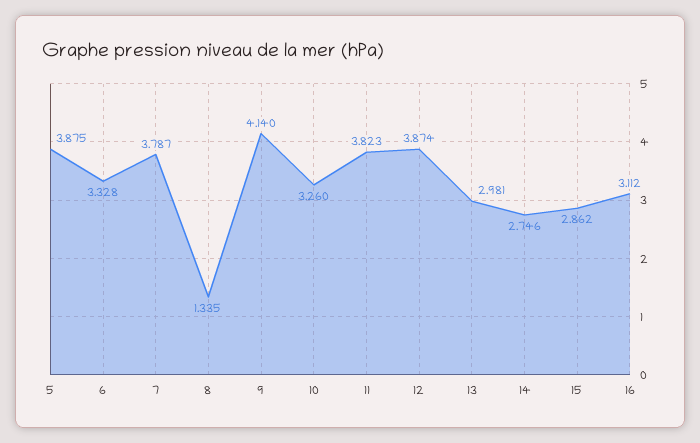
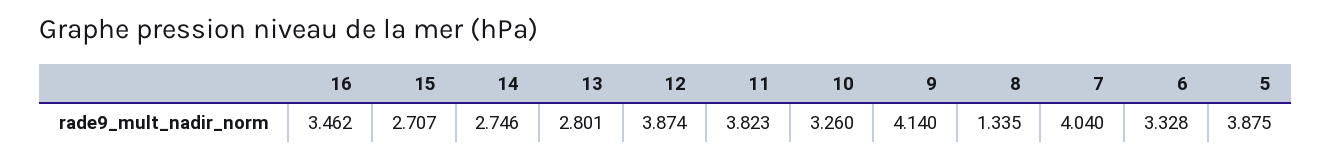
7: 3.787 -> 4.04
13: 2.981 -> 2.801
15: 2.862 -> 2.707
16: 3.112 -> 3.462

